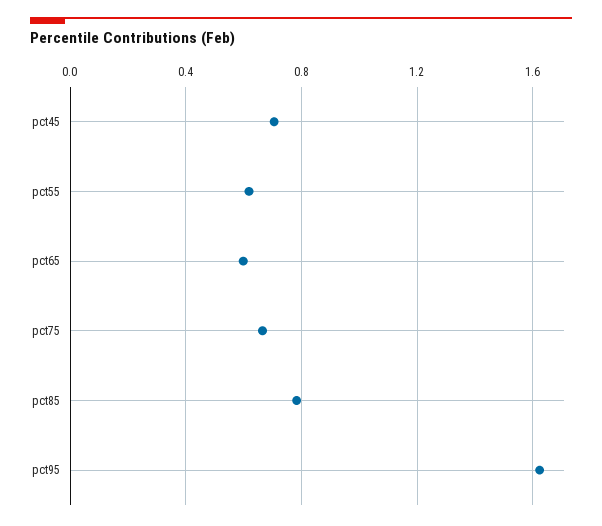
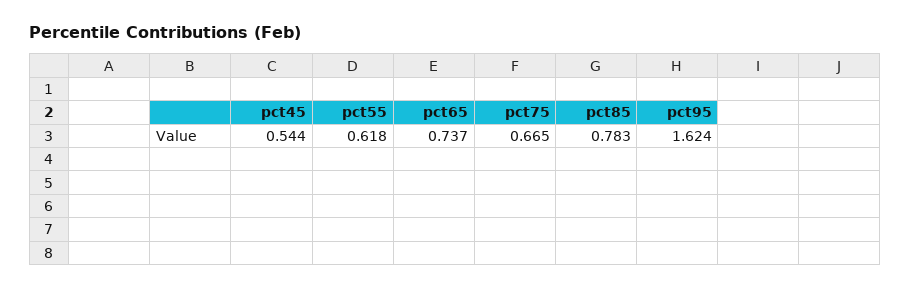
pct45: 0.7 -> 0.544
pct65: 0.6 -> 0.737

